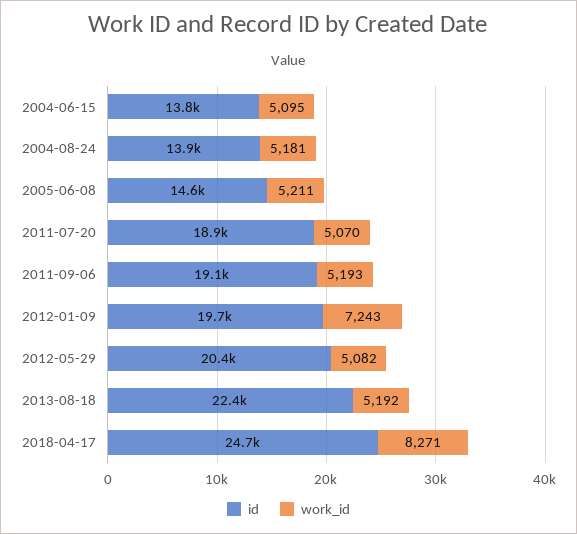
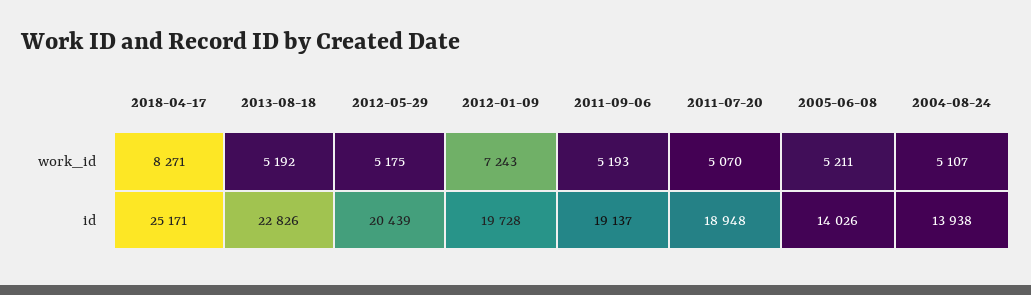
id, 2004-06-15: 13800 -> none
work_id, 2004-06-15: 5095 -> none
work_id, 2004-08-24: 5181 -> 5107
id, 2005-06-08: 14600 -> 14026
work_id, 2012-05-29: 5082 -> 5175
id, 2013-08-18: 22400 -> 22826
id, 2018-04-17: 24700 -> 25171

